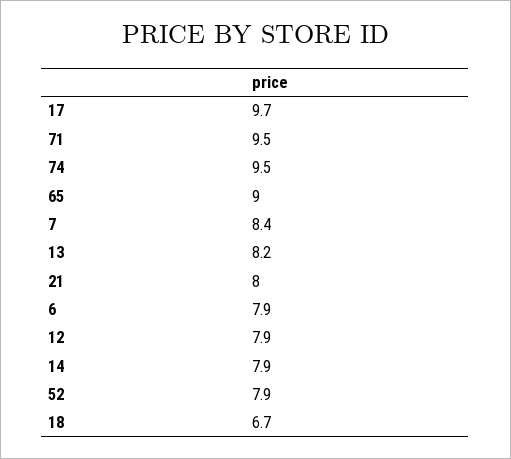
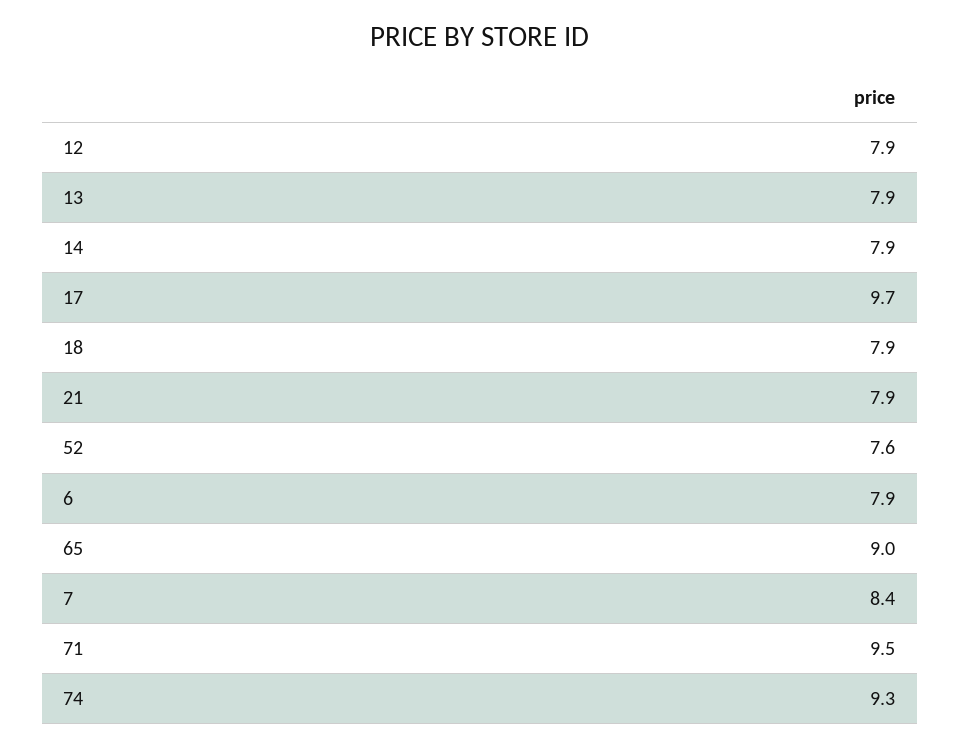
74: 9.5 -> 9.3
13: 8.2 -> 7.9
21: 8 -> 7.9
52: 7.9 -> 7.6
18: 6.7 -> 7.9

